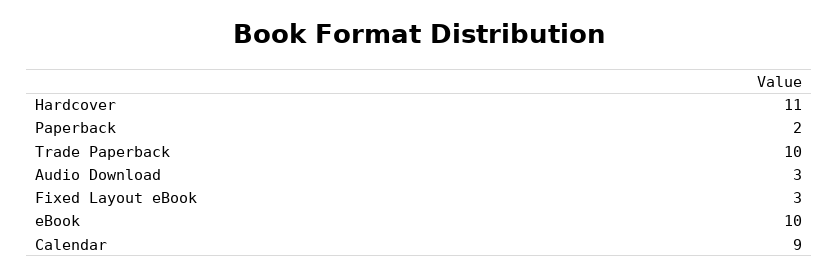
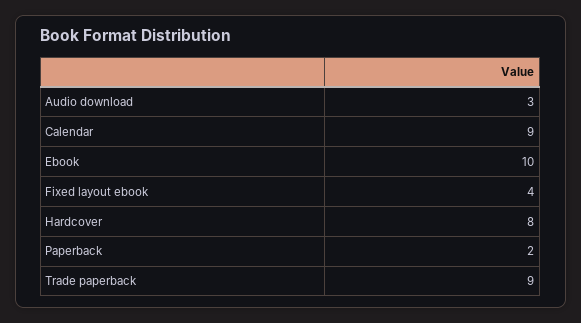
Hardcover: 11 -> 8
Trade Paperback: 10 -> 9
Fixed Layout eBook: 3 -> 4

